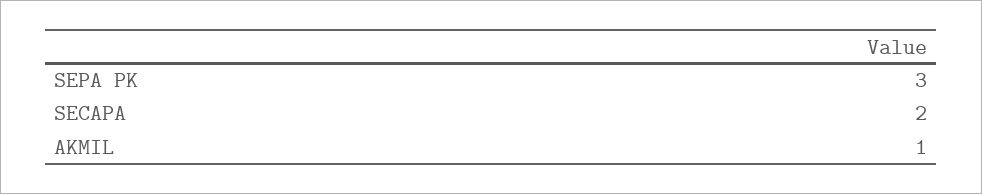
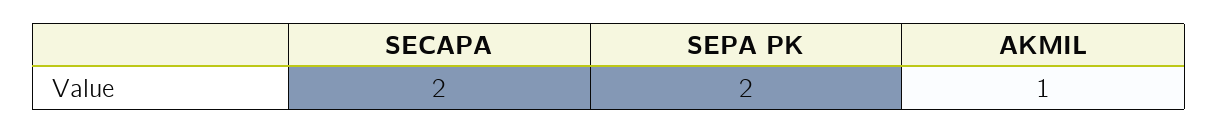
SEPA PK: 3 -> 2

